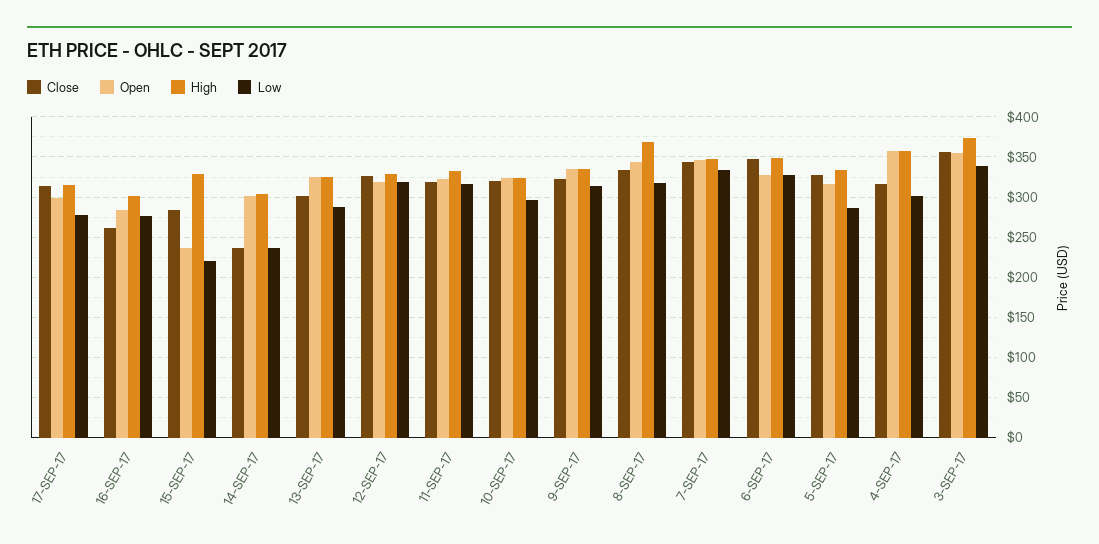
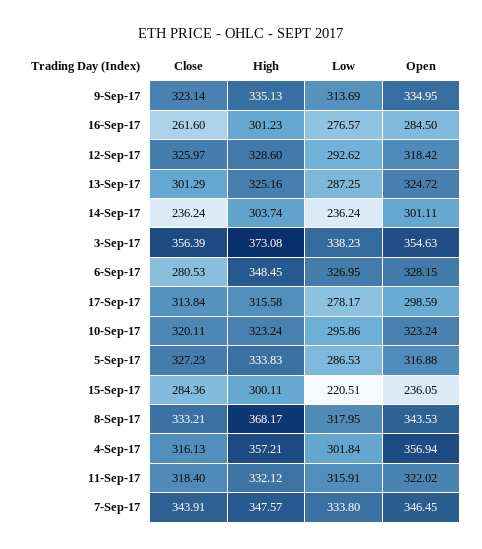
High, 15-SEP-17: 330 -> 300.11
Low, 12-SEP-17: 320 -> 292.62
Close, 6-SEP-17: 350 -> 280.53

